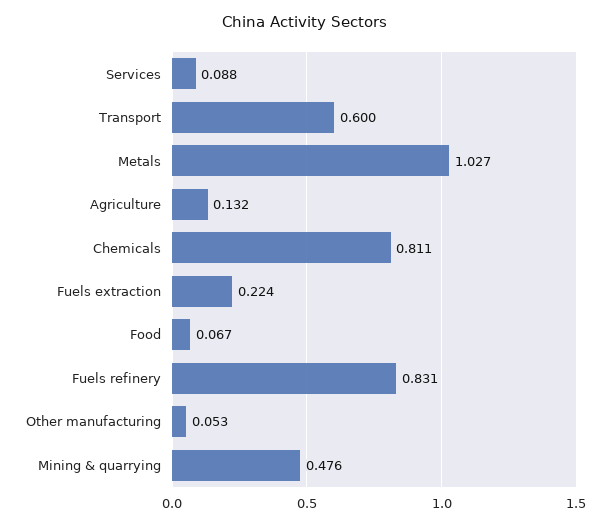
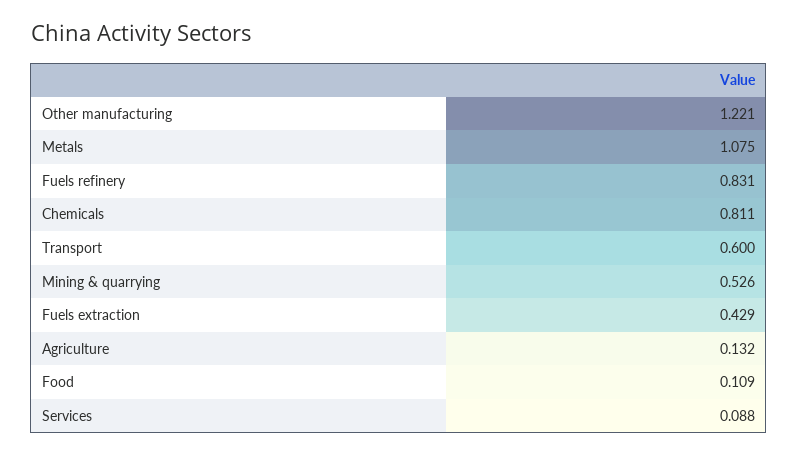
Metals: 1.027 -> 1.075
Fuels extraction: 0.224 -> 0.429
Food: 0.067 -> 0.109
Other manufacturing: 0.053 -> 1.221
Mining & quarrying: 0.476 -> 0.526

